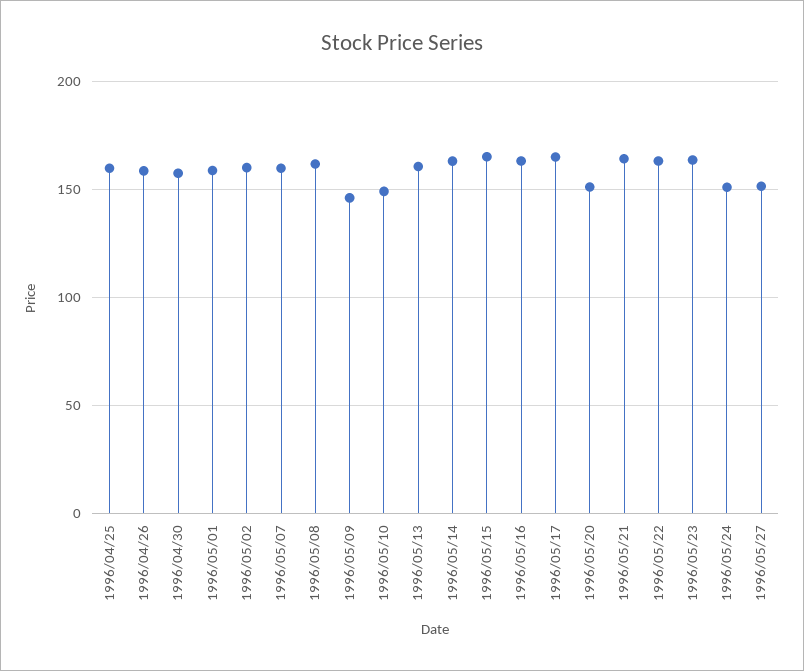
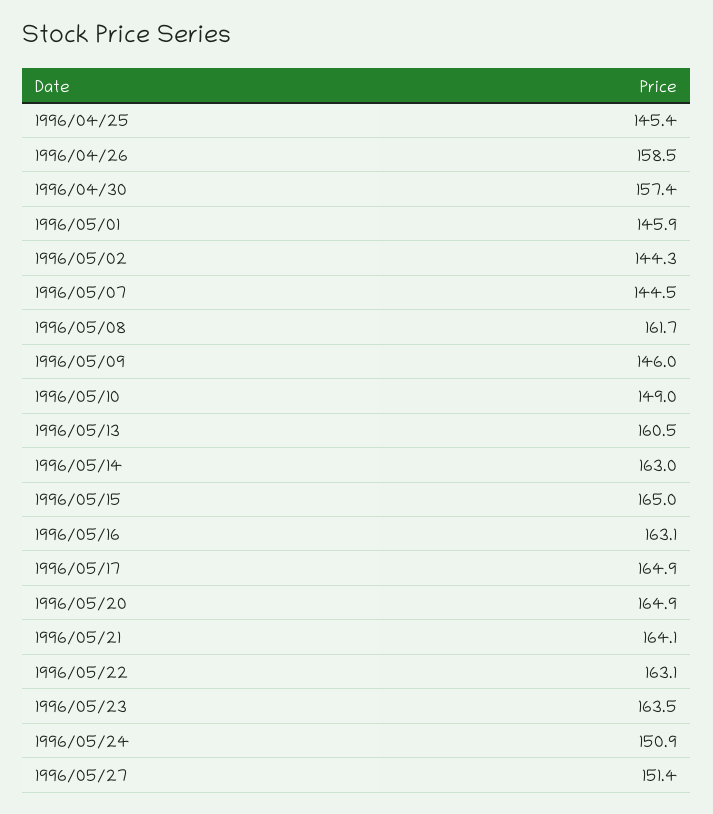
1996/04/25: 160 -> 145.4
1996/05/01: 160 -> 145.9
1996/05/02: 160 -> 144.3
1996/05/07: 160 -> 144.5
1996/05/20: 150 -> 164.9

